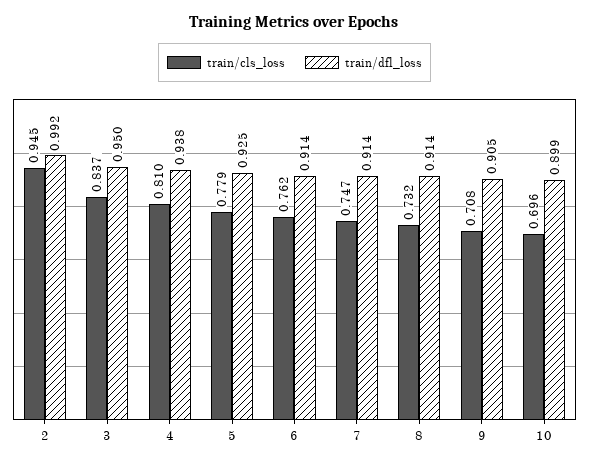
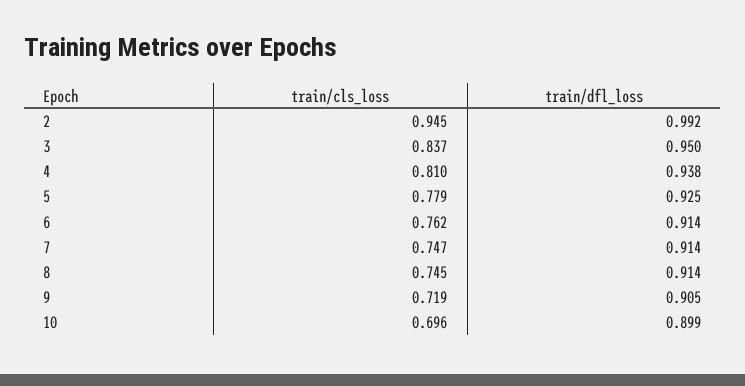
train/cls_loss, 8: 0.732 -> 0.745
train/cls_loss, 9: 0.708 -> 0.719

